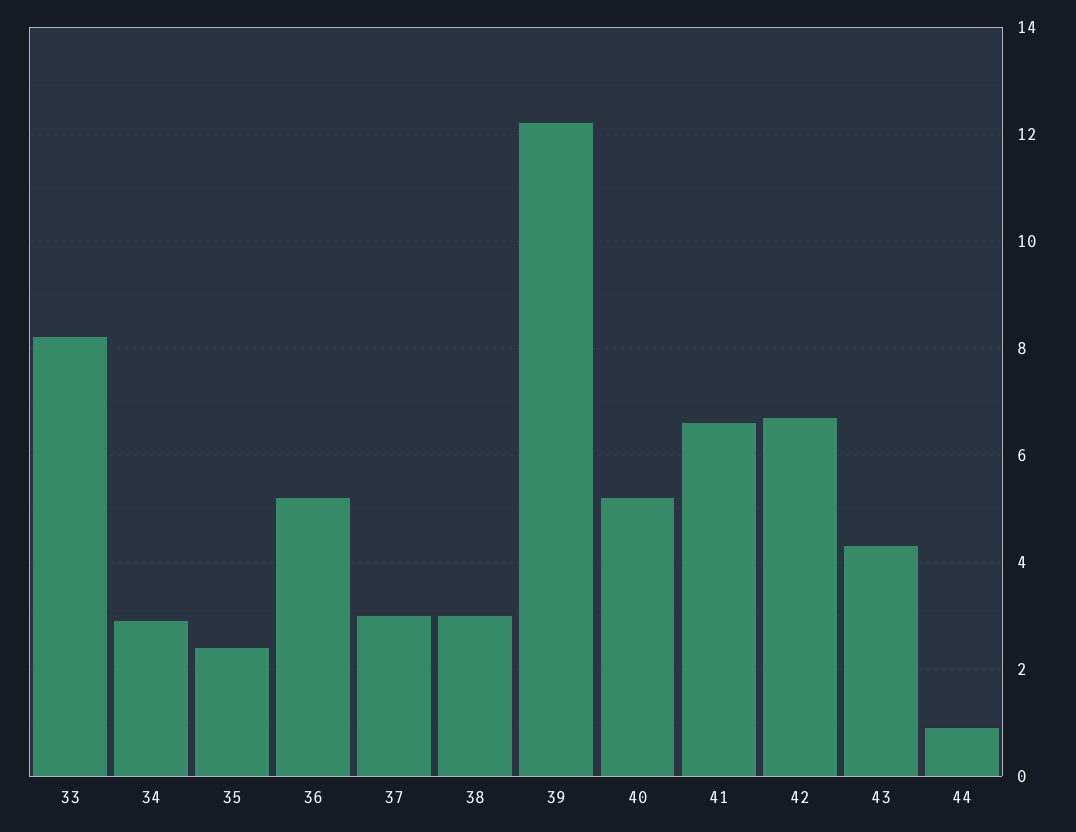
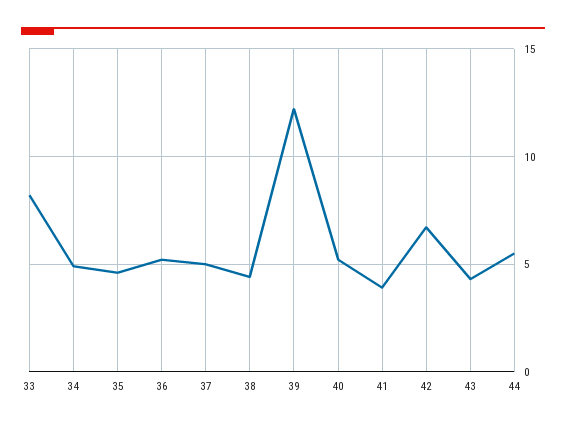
34: 3 -> 5
35: 2.5 -> 4.5
37: 3 -> 5
38: 3 -> 4.5
41: 6.5 -> 4
44: 1 -> 5.5

